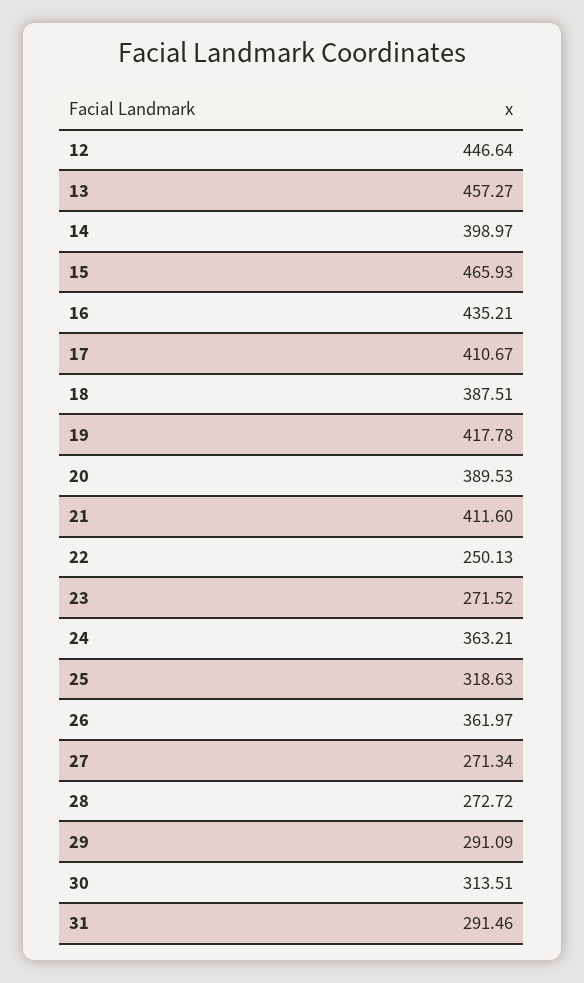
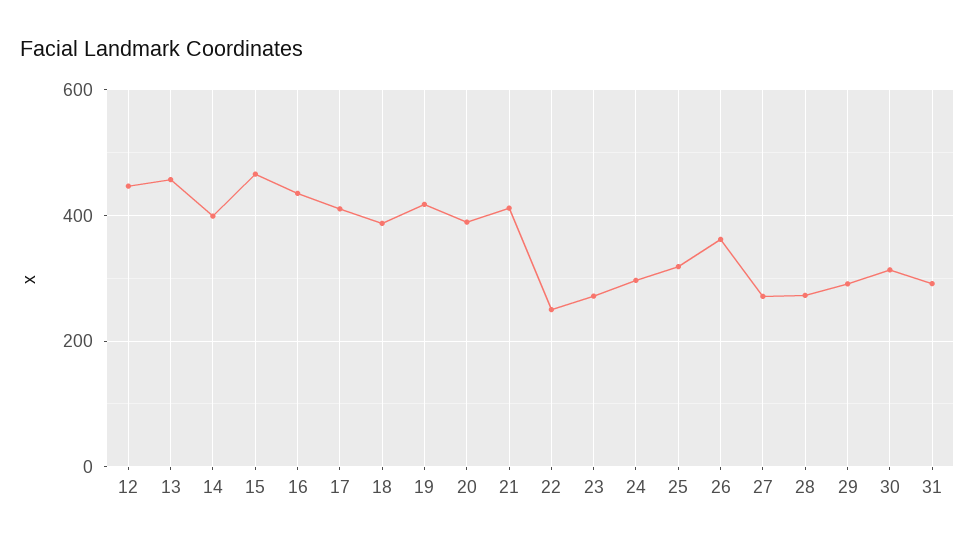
24: 363.21 -> 300

